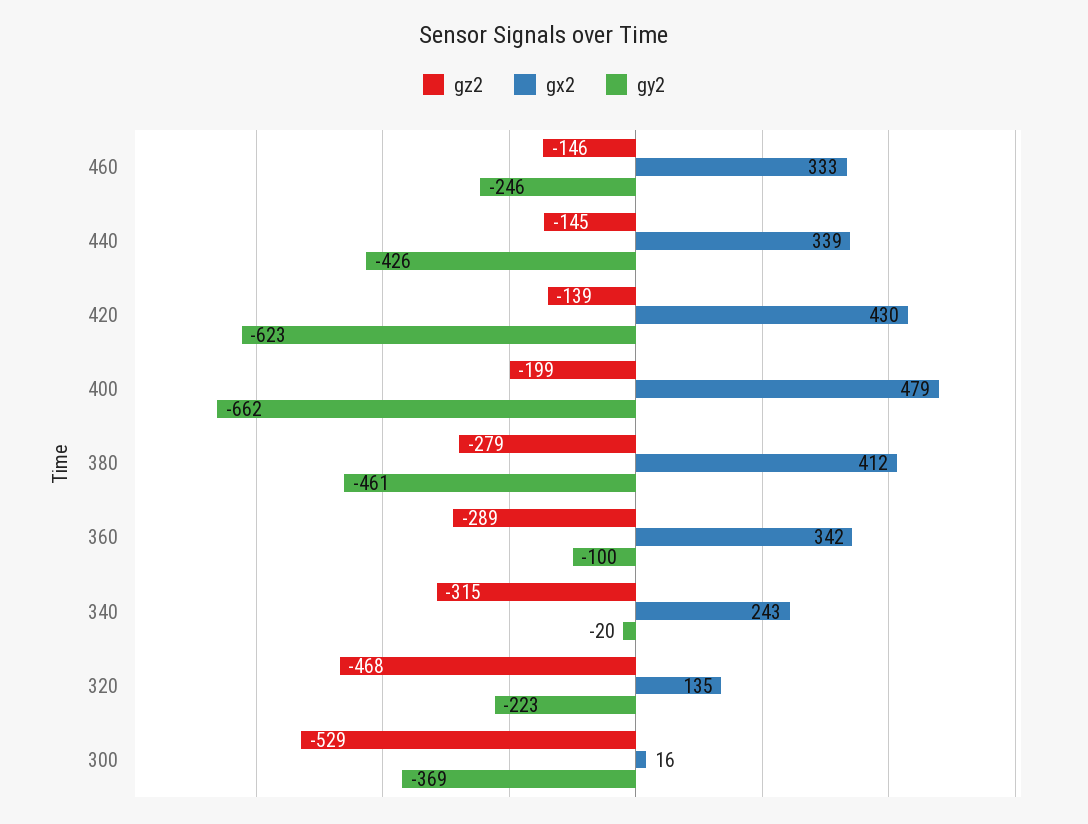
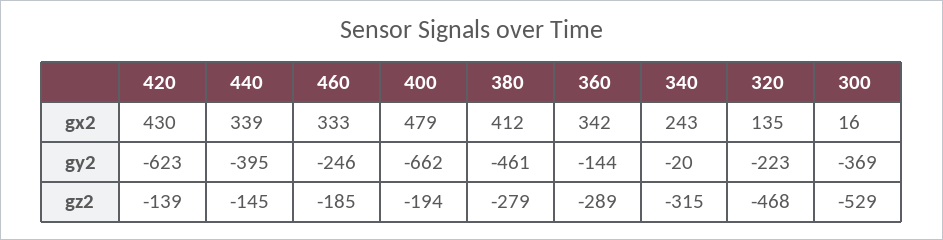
gz2, 460: -146 -> -185
gy2, 440: -426 -> -395
gz2, 400: -199 -> -194
gy2, 360: -100 -> -144

